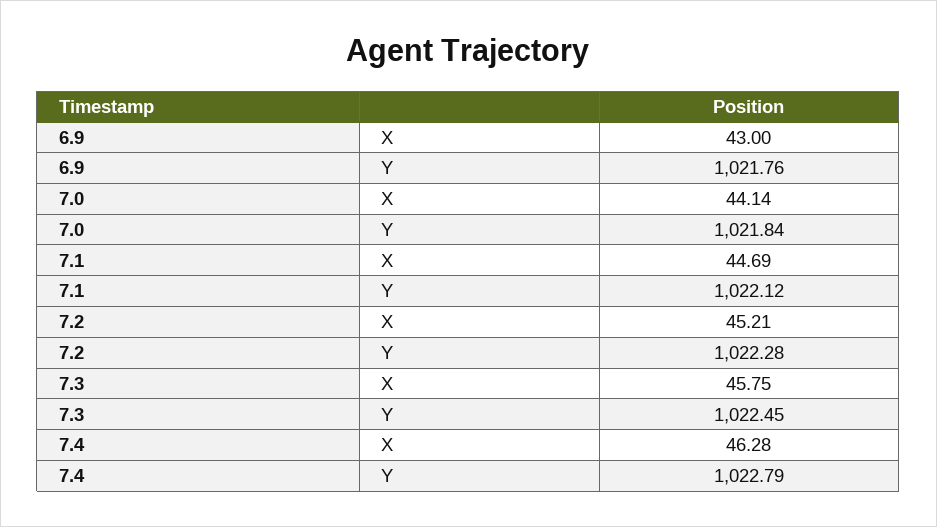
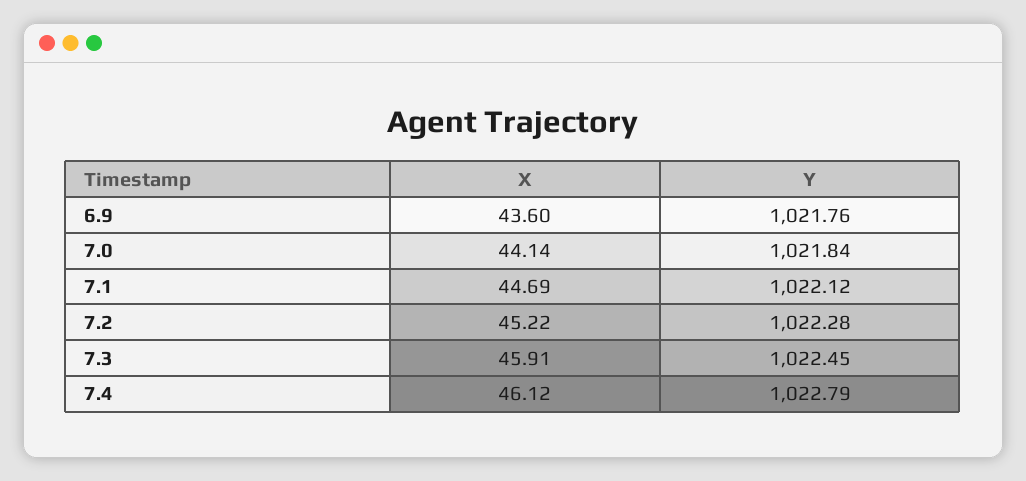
6.9, X: 43 -> 43.6
7.2, X: 45.21 -> 45.22
7.3, X: 45.75 -> 45.91
7.4, X: 46.28 -> 46.12

